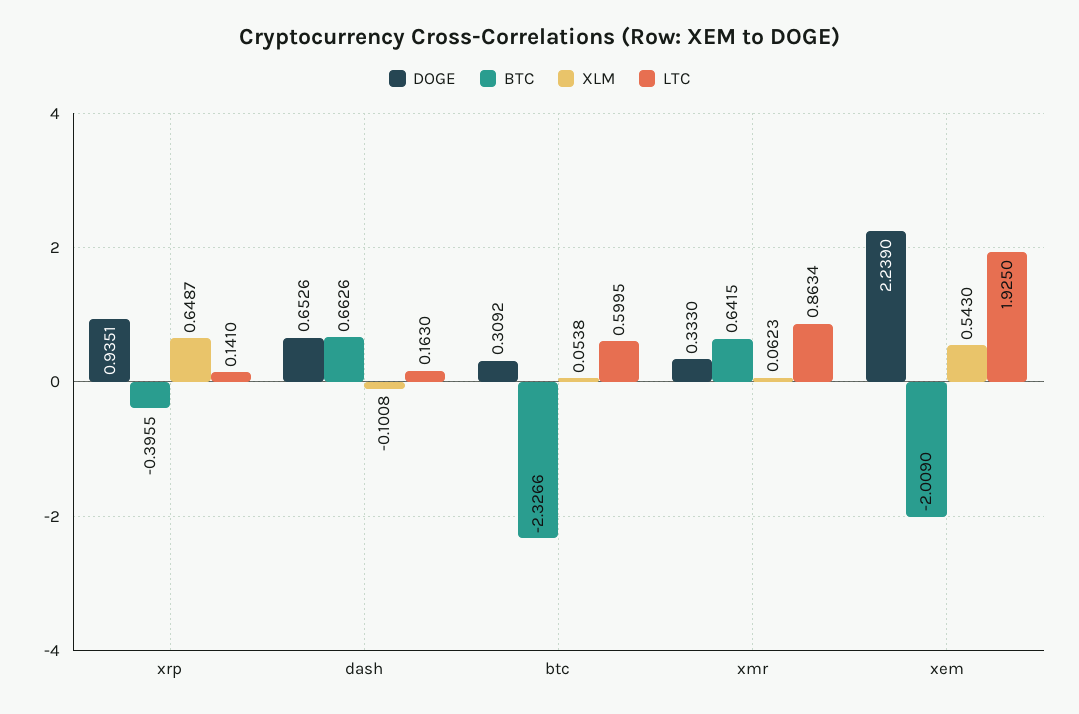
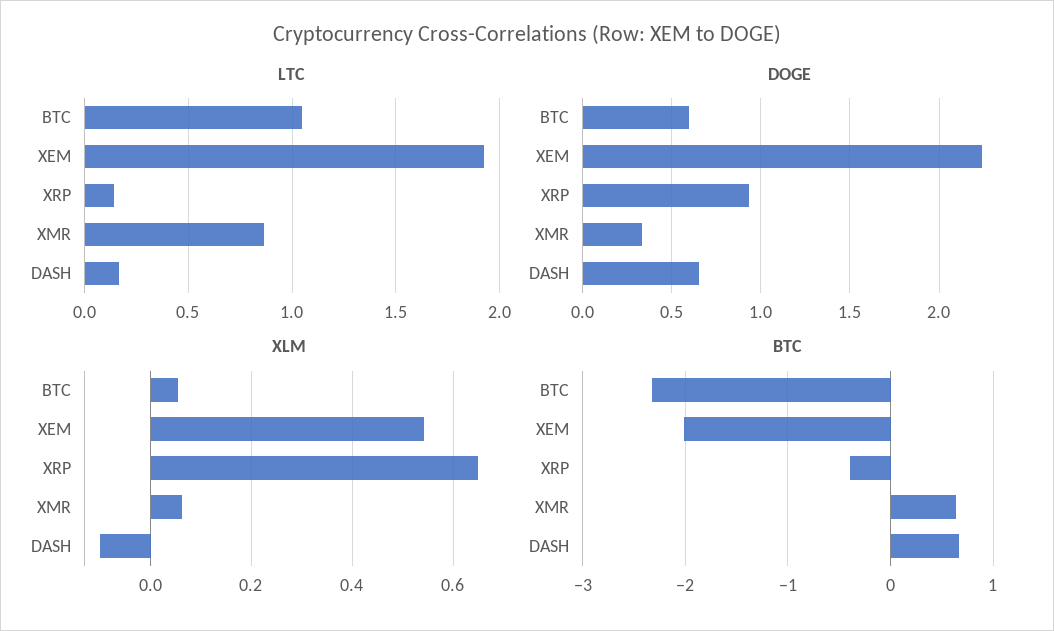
DOGE, btc: 0.3092 -> 0.6
LTC, btc: 0.5995 -> 1.05

